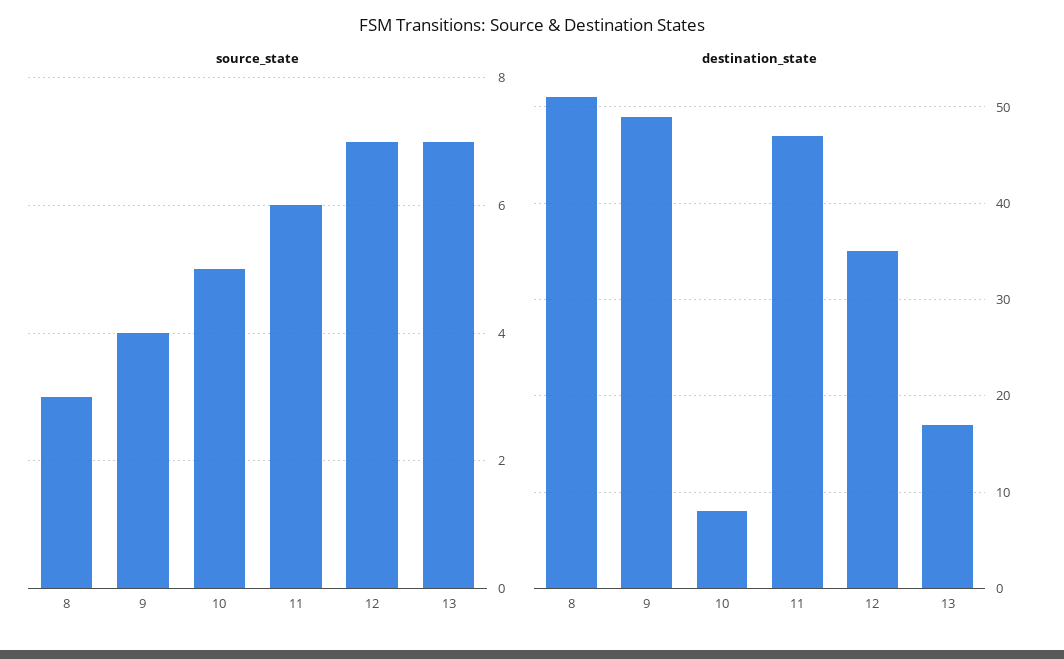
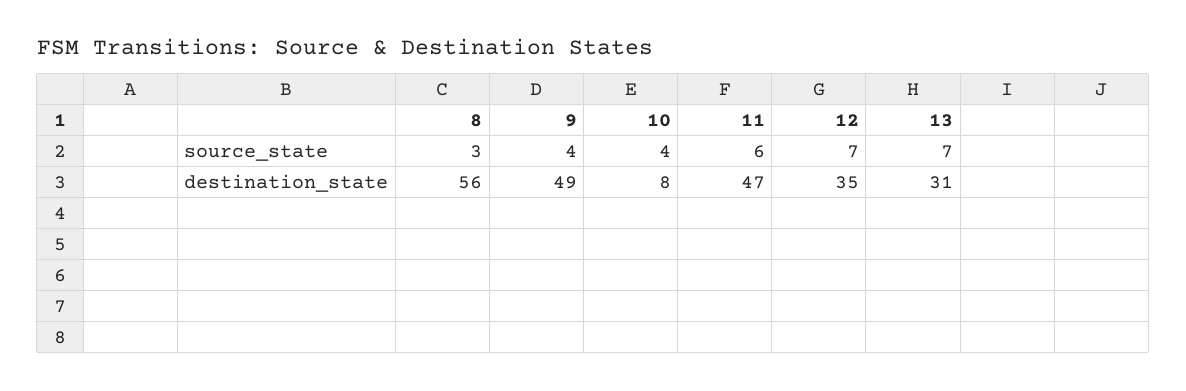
source_state, 10: 5 -> 4
destination_state, 8: 51 -> 56
destination_state, 13: 17 -> 31

